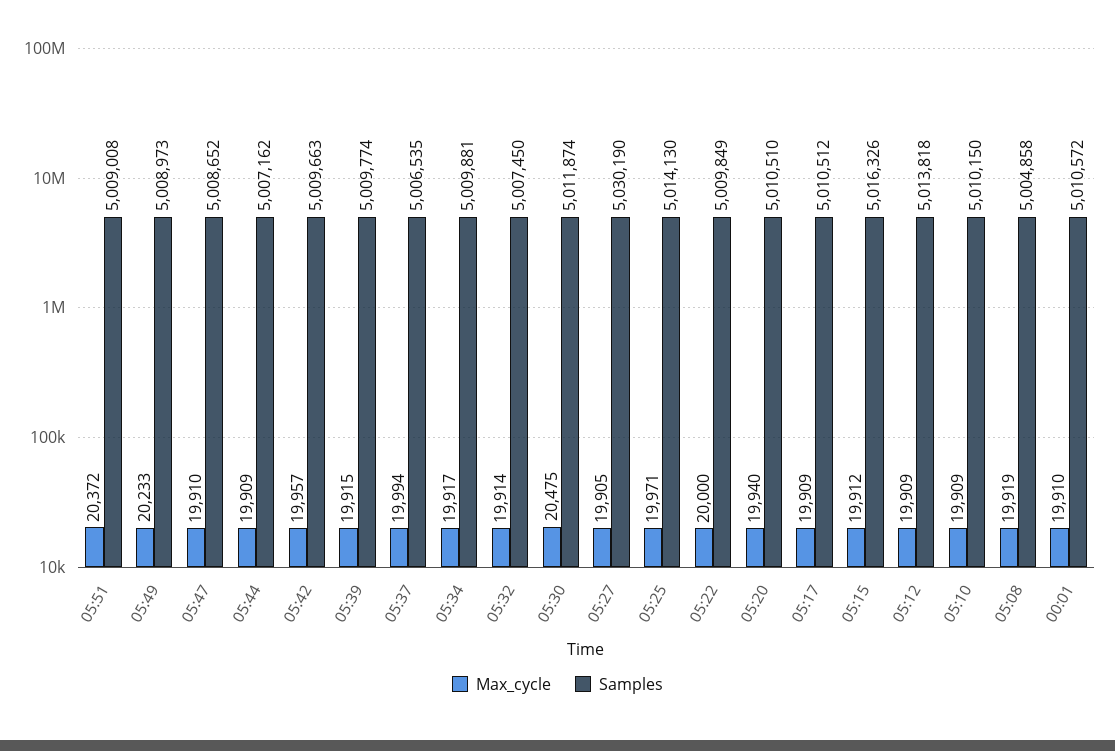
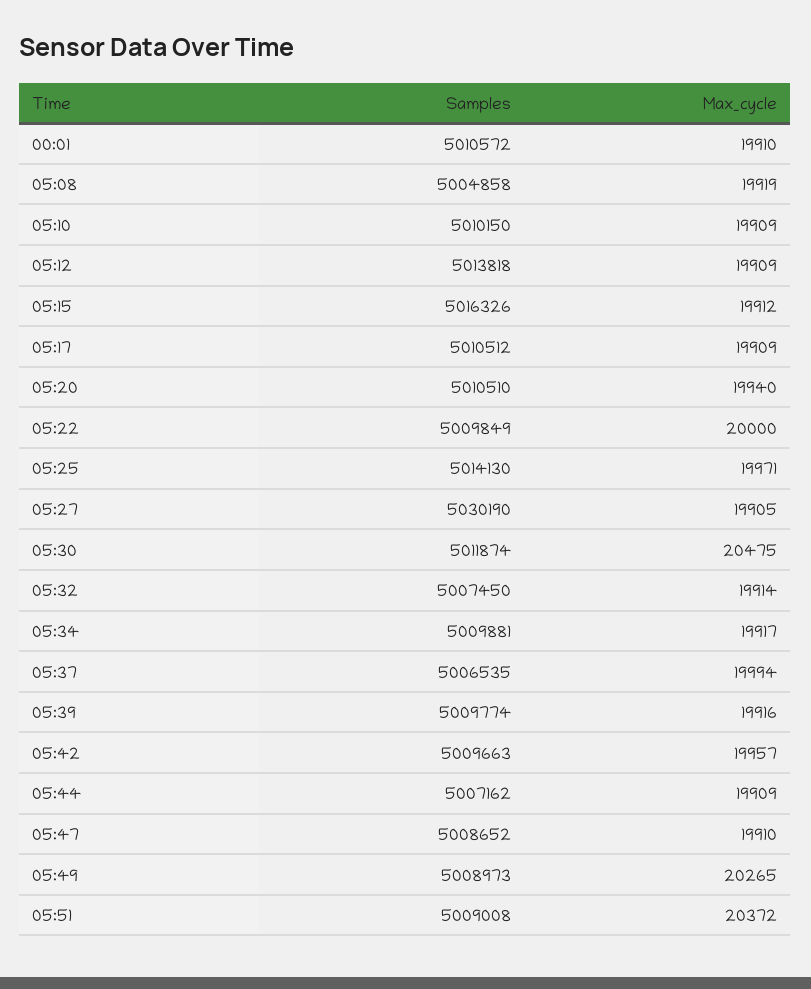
Max_cycle, 05:49: 20233 -> 20265
Max_cycle, 05:39: 19915 -> 19916

